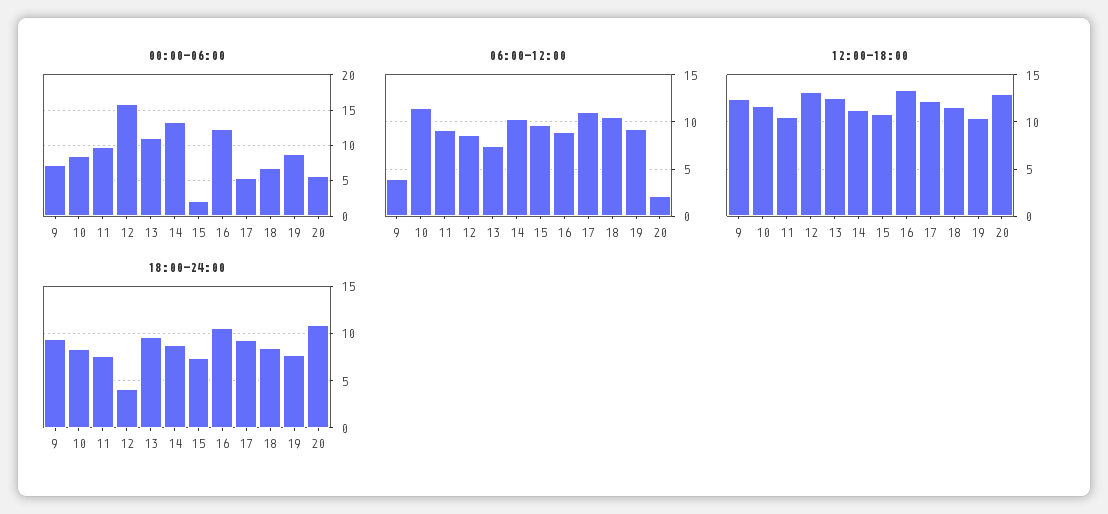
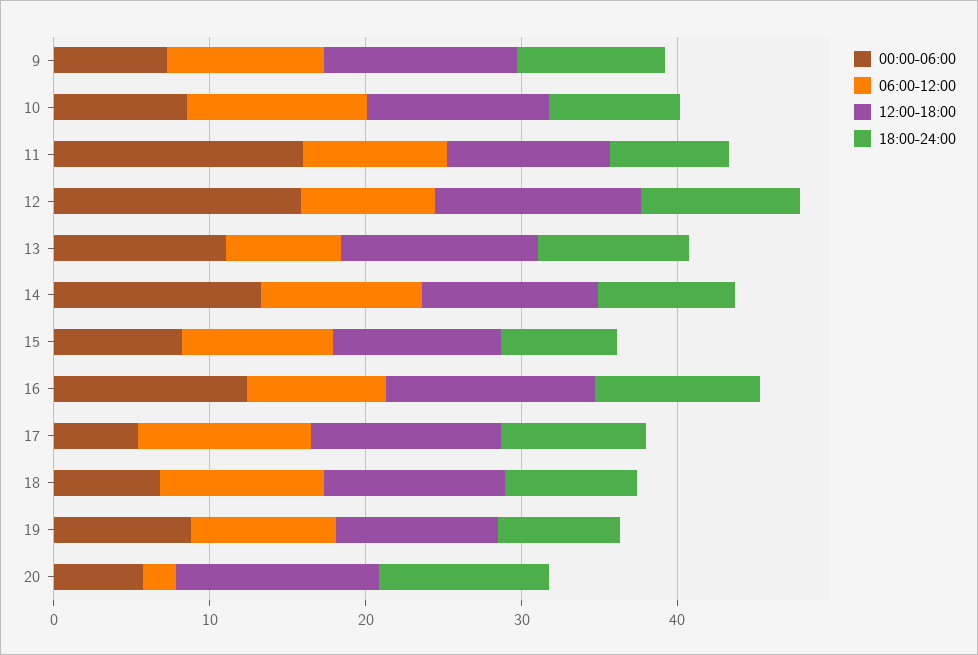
00:00-06:00, 11: 10 -> 16
00:00-06:00, 15: 2 -> 8
06:00-12:00, 9: 4 -> 10
18:00-24:00, 12: 4 -> 10

